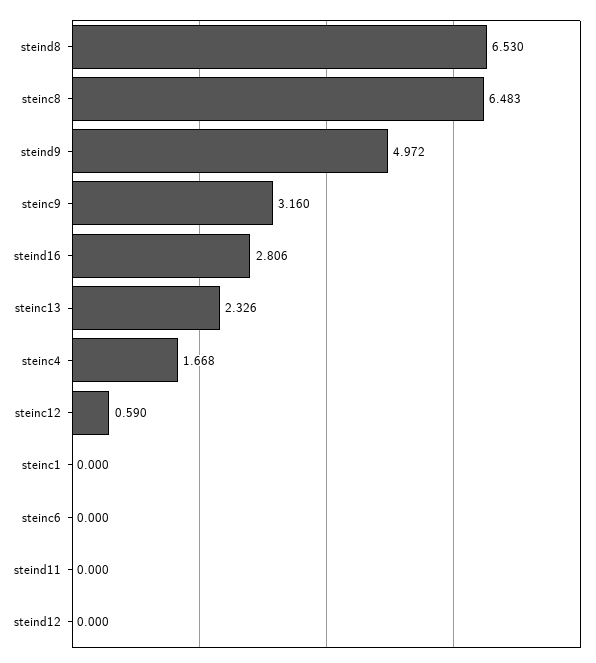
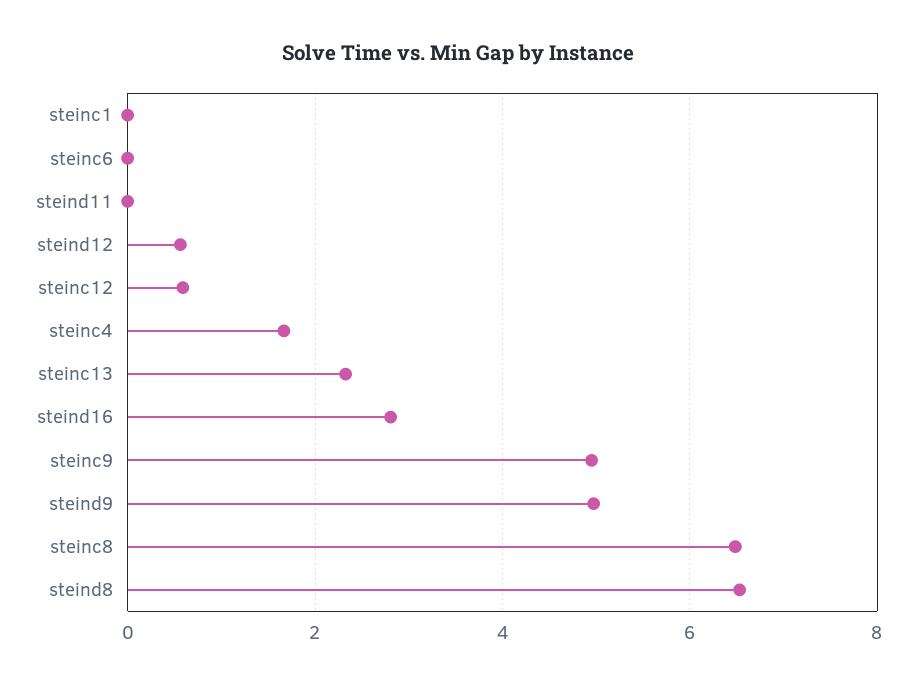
steinc9: 3.16 -> 5
steind12: 0 -> 0.6

